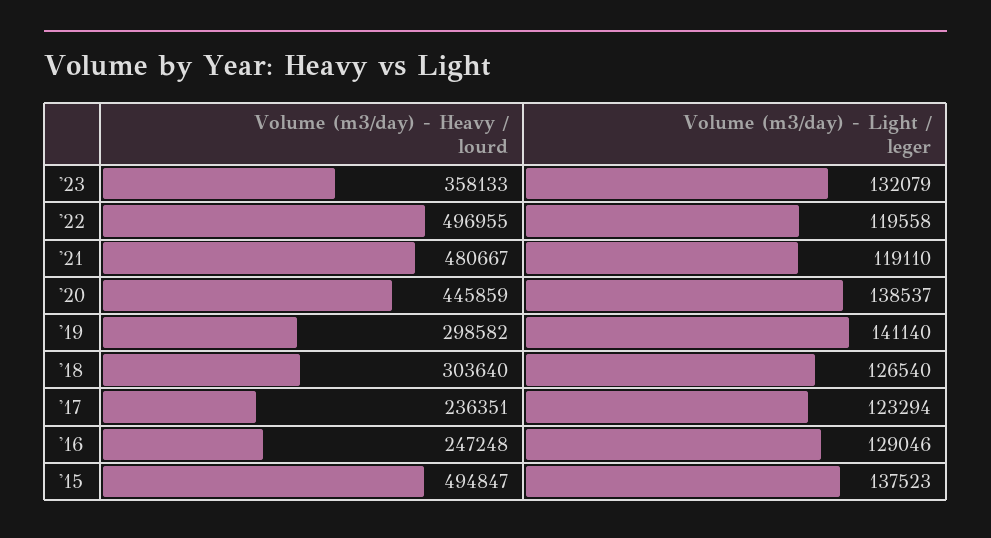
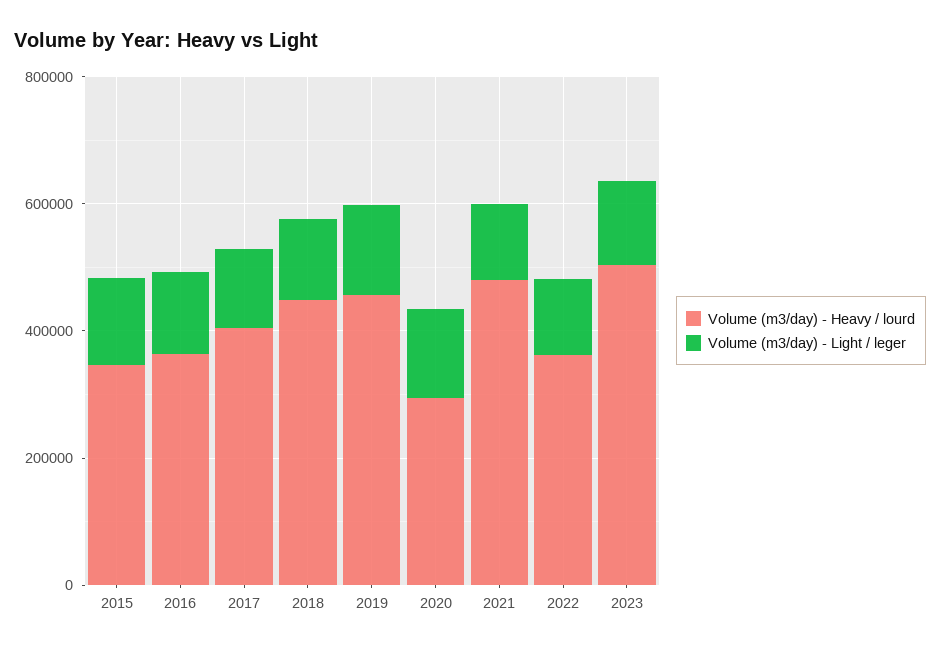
Volume (m3/day) - Heavy / lourd, '23: 358133 -> 500000
Volume (m3/day) - Heavy / lourd, '22: 496955 -> 350000
Volume (m3/day) - Heavy / lourd, '20: 445859 -> 300000
Volume (m3/day) - Heavy / lourd, '19: 298582 -> 450000
Volume (m3/day) - Heavy / lourd, '18: 303640 -> 450000
Volume (m3/day) - Heavy / lourd, '17: 236351 -> 400000
Volume (m3/day) - Heavy / lourd, '16: 247248 -> 350000
Volume (m3/day) - Heavy / lourd, '15: 494847 -> 350000

